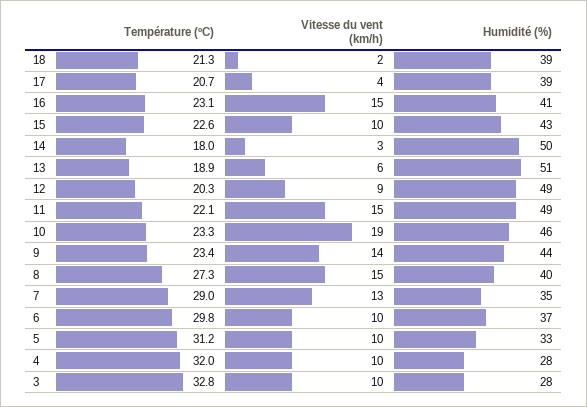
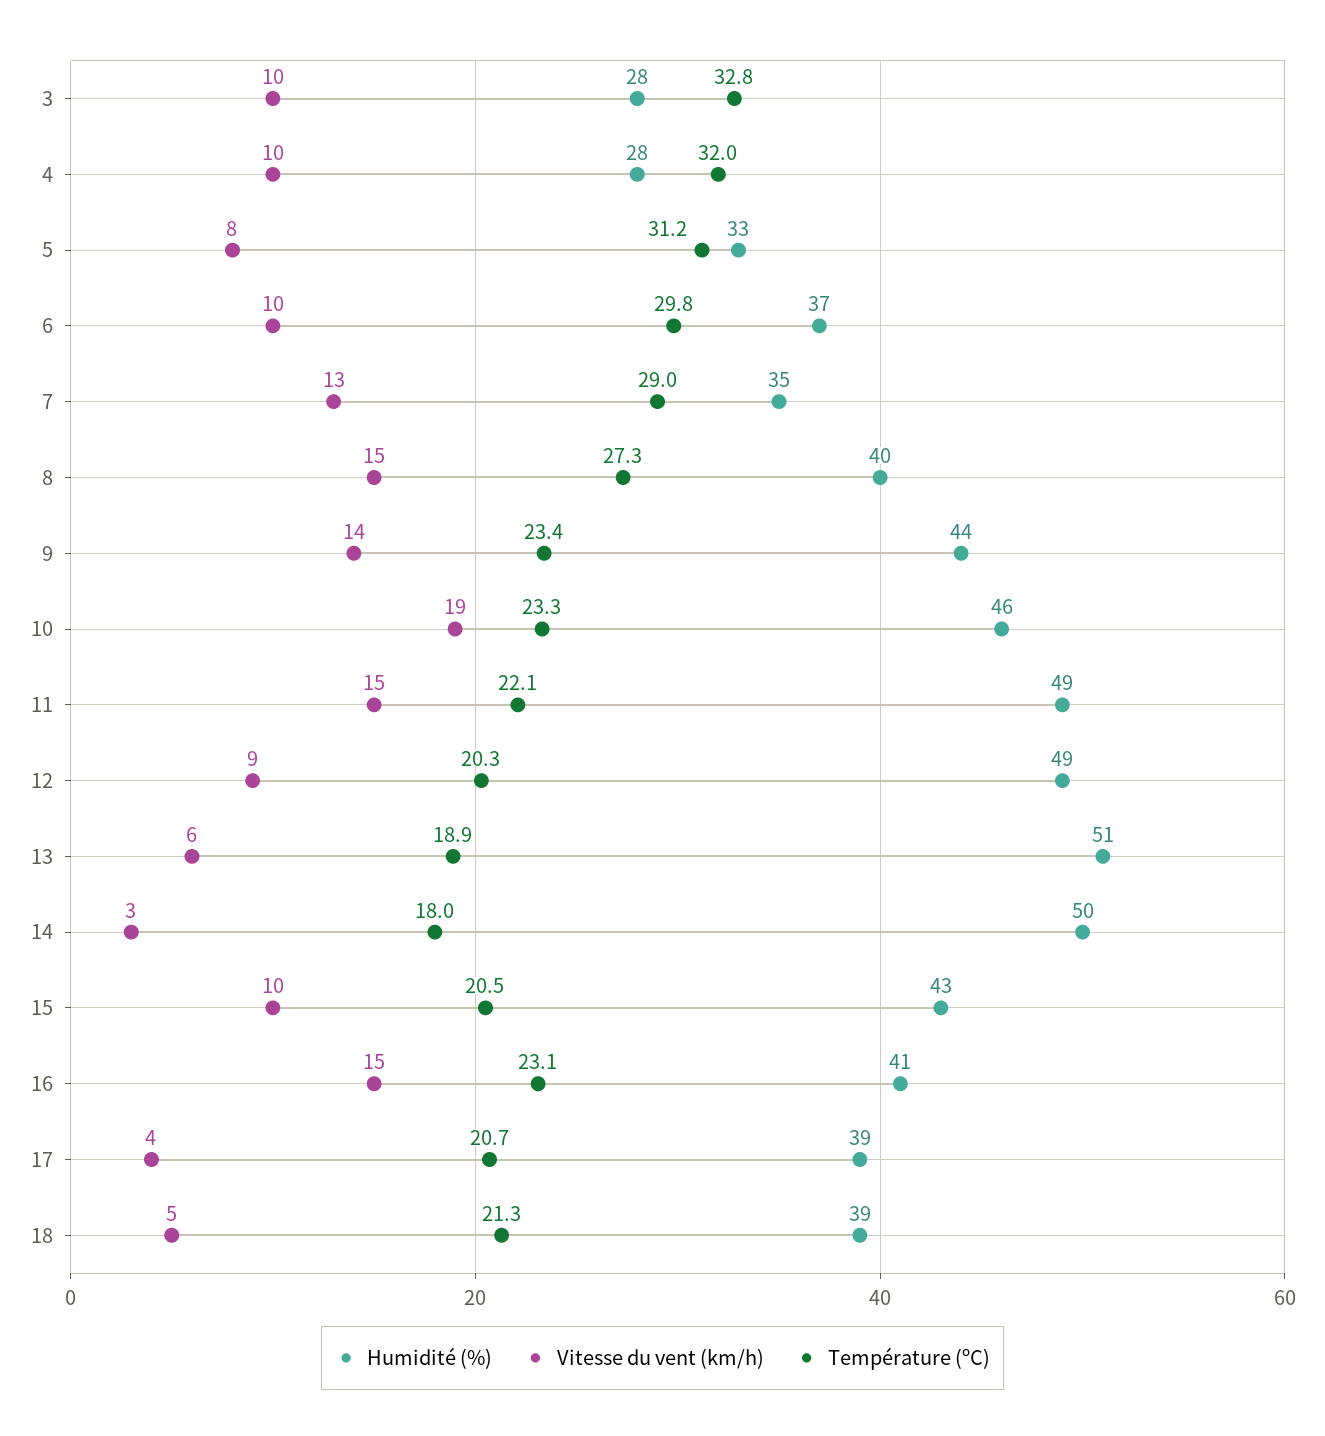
Vitesse du vent (km/h), 18: 2 -> 5
Température (ºC), 15: 22.6 -> 20.5
Vitesse du vent (km/h), 5: 10 -> 8

